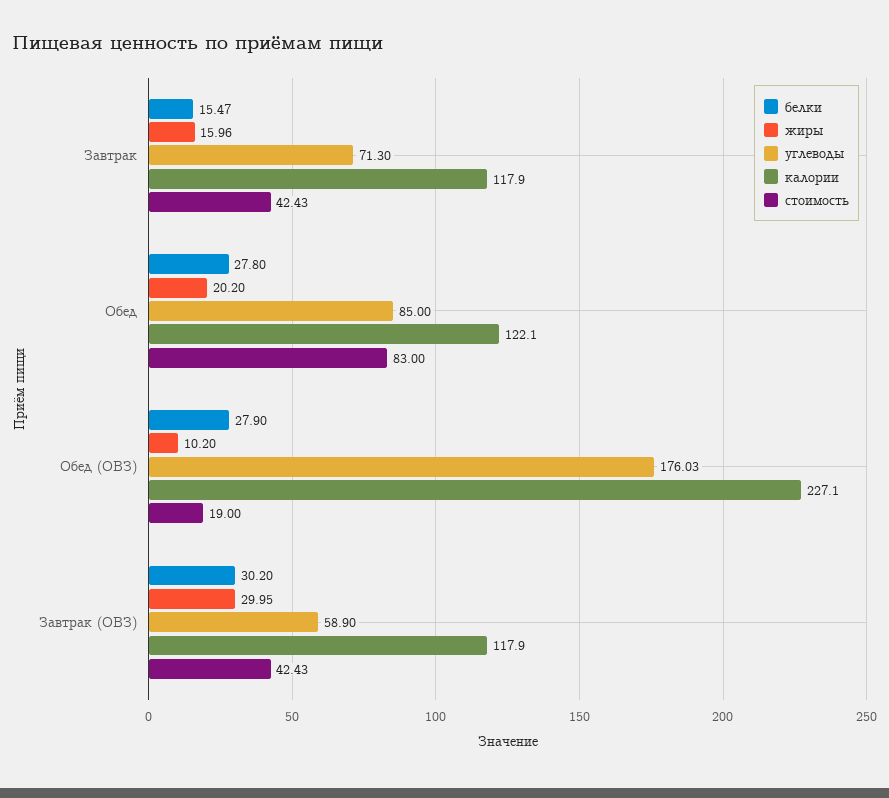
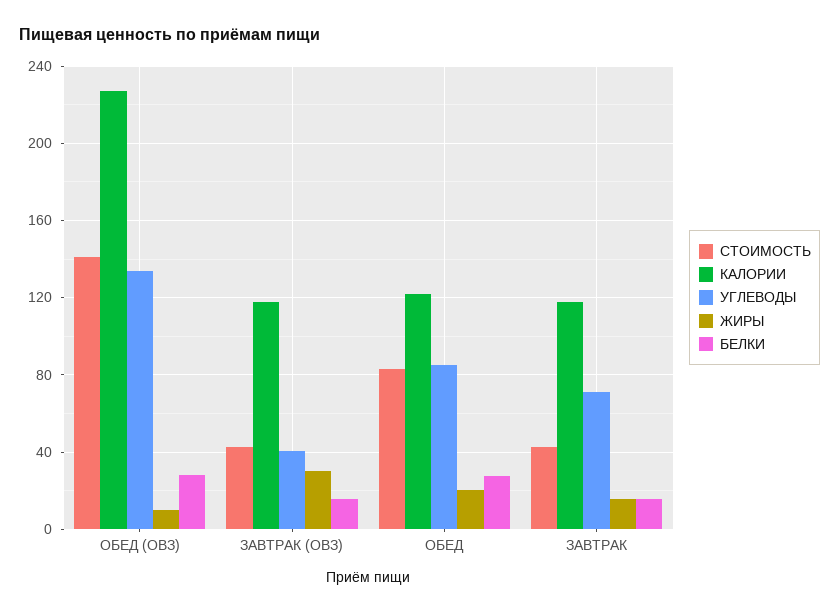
углеводы, Обед (ОВЗ): 176.03 -> 135
стоимость, Обед (ОВЗ): 19 -> 140
белки, Завтрак (ОВЗ): 30.2 -> 15
углеводы, Завтрак (ОВЗ): 58.9 -> 40

